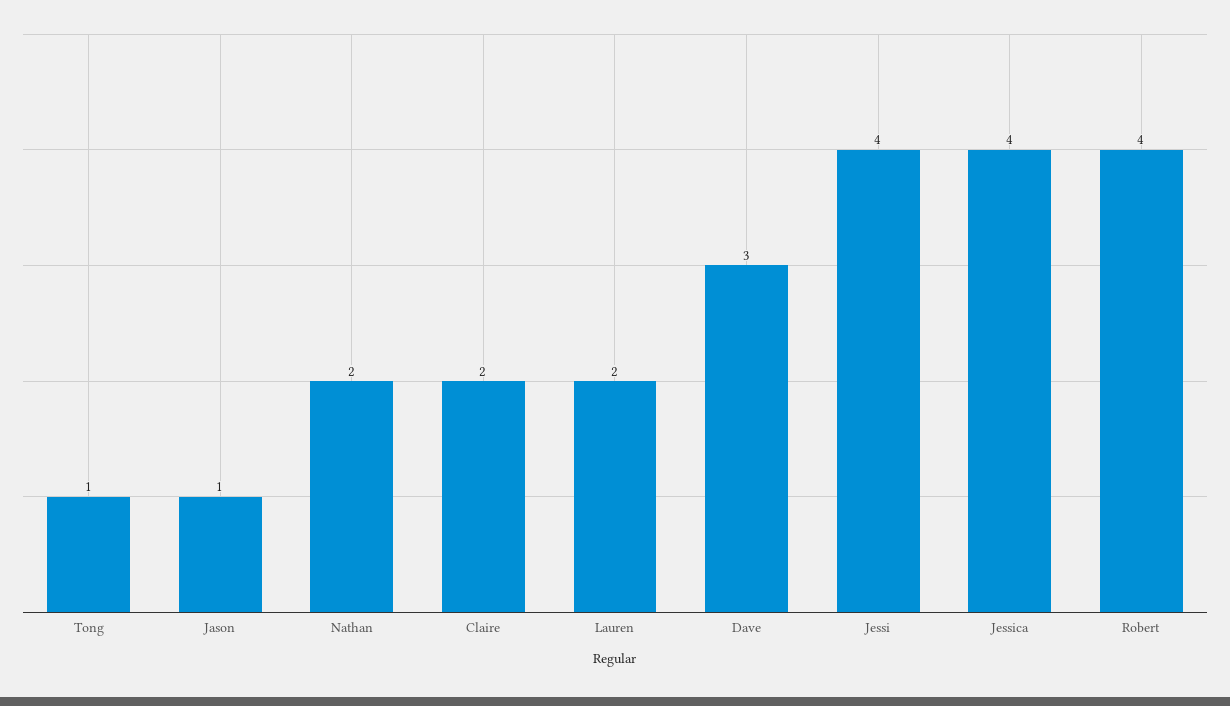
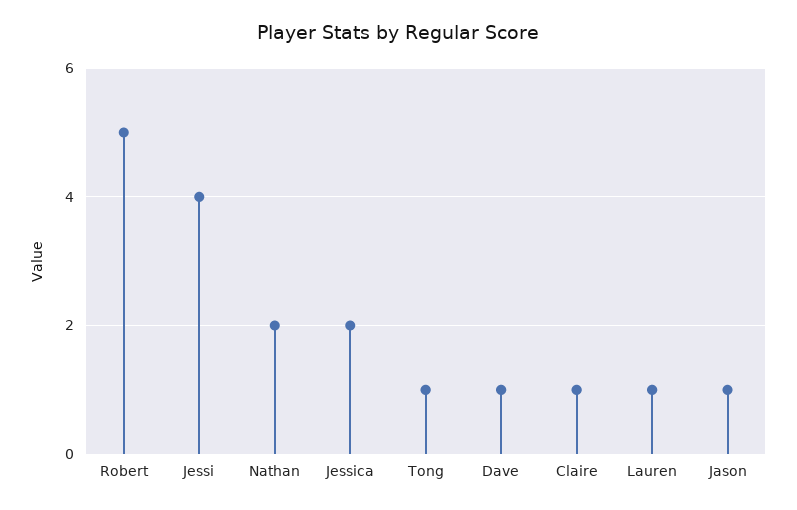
Claire: 2 -> 1
Lauren: 2 -> 1
Dave: 3 -> 1
Jessica: 4 -> 2
Robert: 4 -> 5

